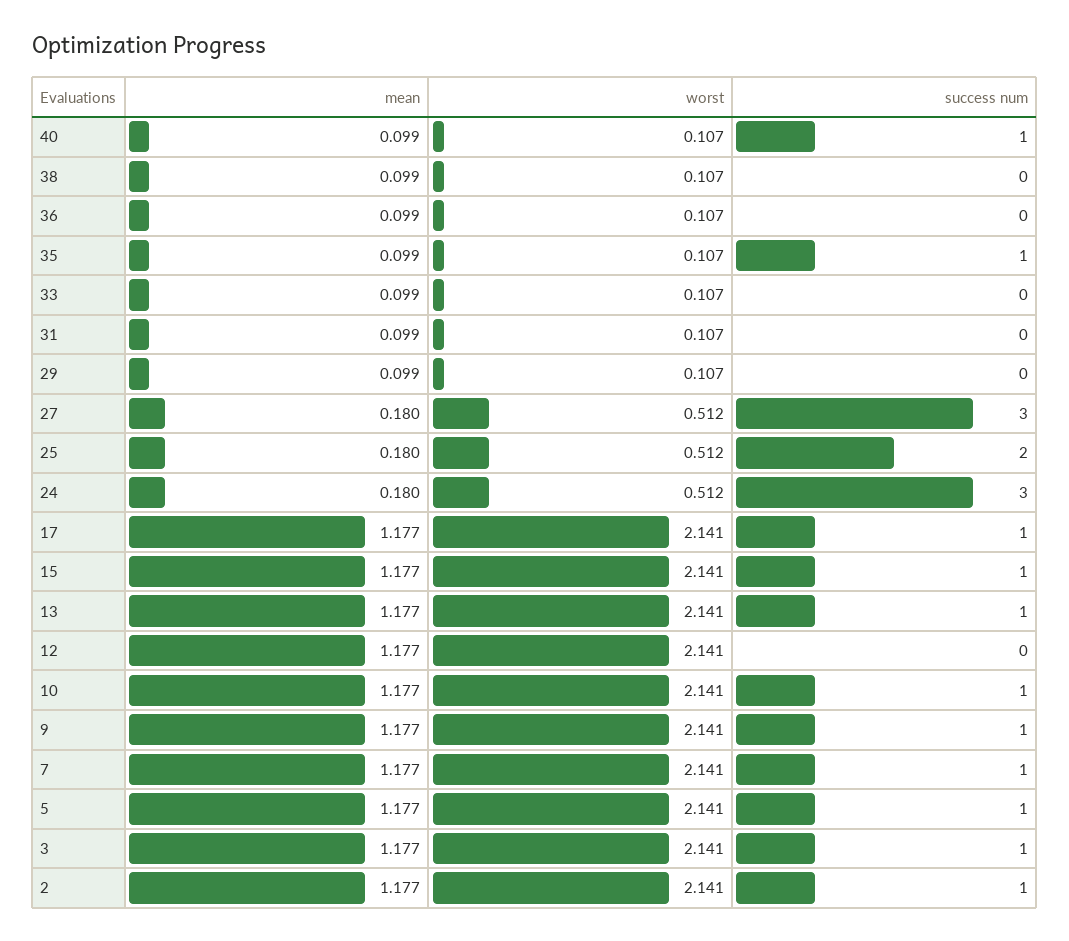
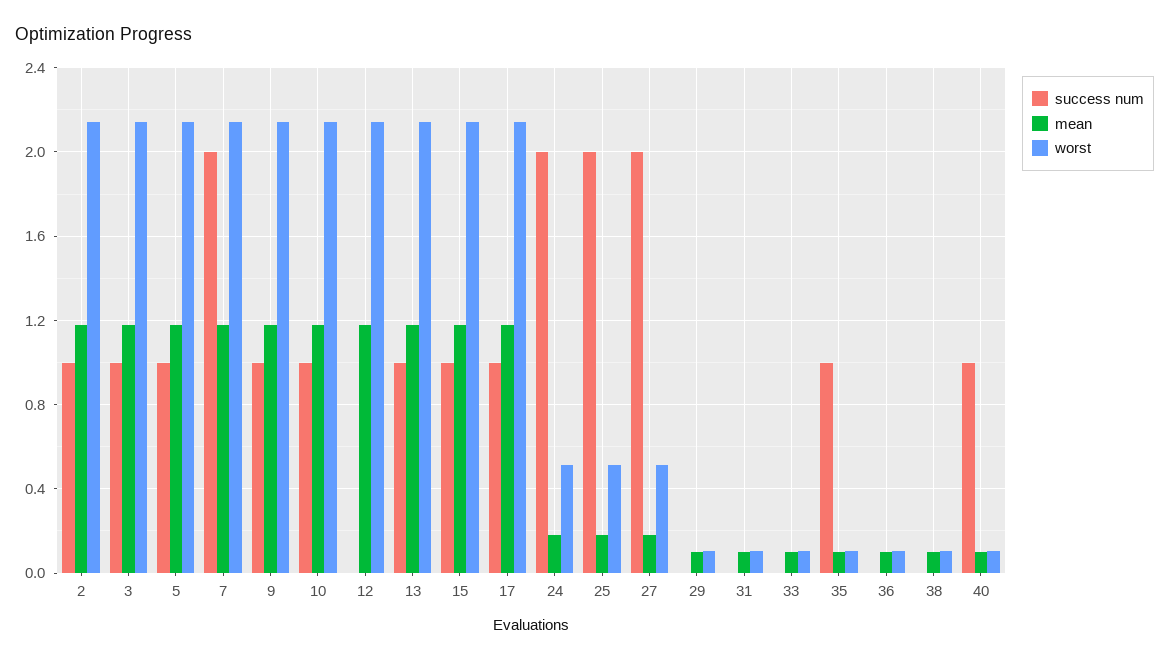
success num, 27: 3 -> 2
success num, 24: 3 -> 2
success num, 7: 1 -> 2

